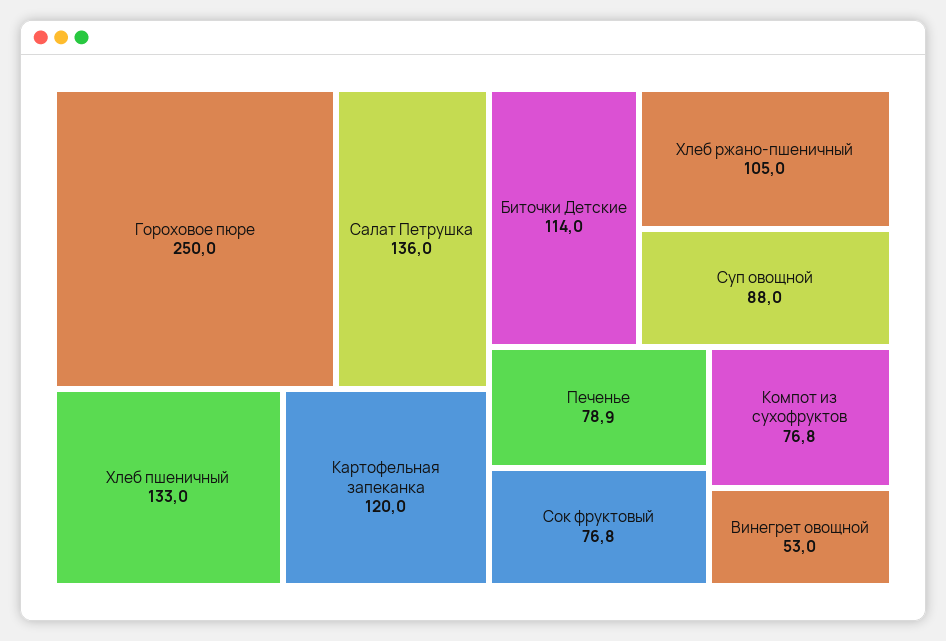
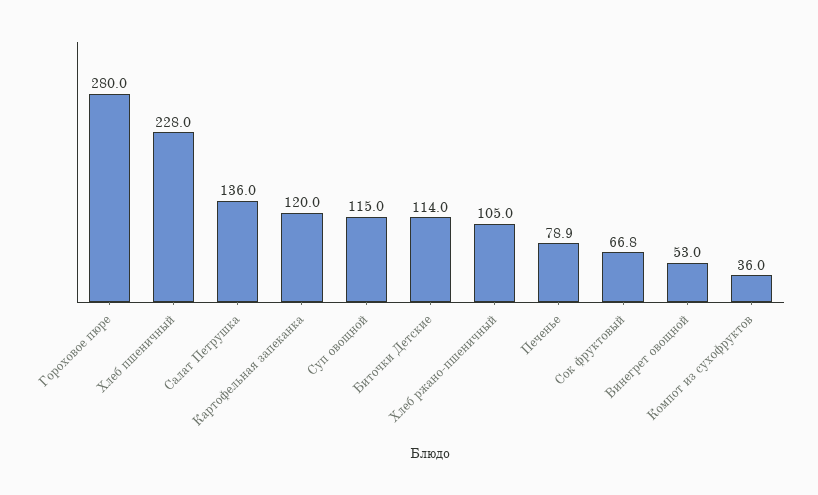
Гороховое пюре: 250 -> 280
Хлеб пшеничный: 133 -> 228
Суп овощной: 88 -> 115
Сок фруктовый: 76.8 -> 66.8
Компот из сухофруктов: 76.8 -> 36

